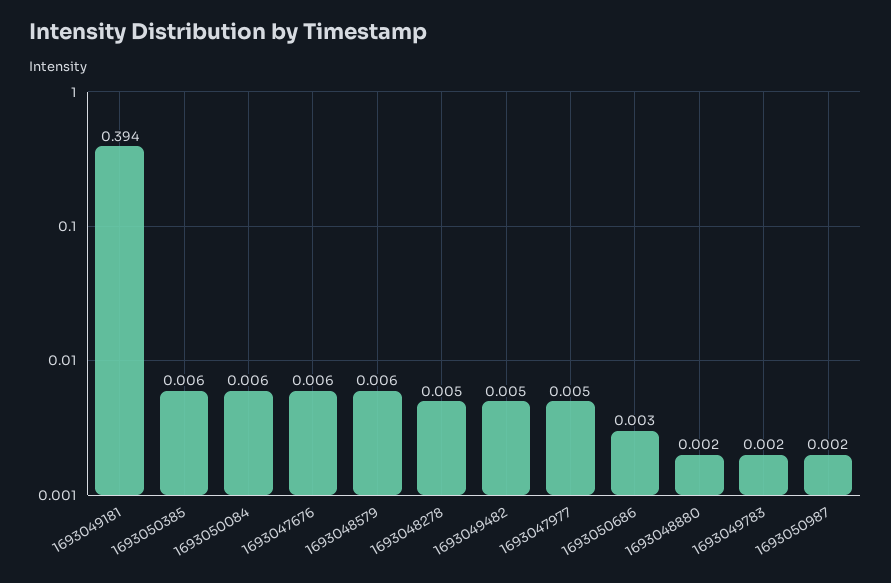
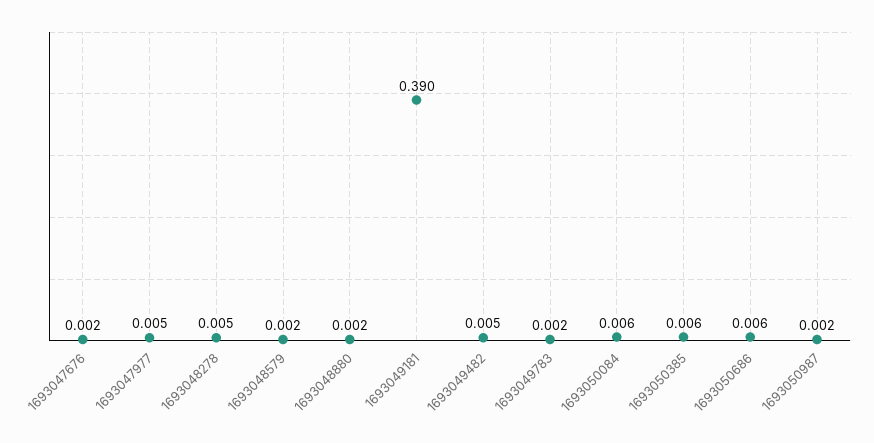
1693049181: 0.394 -> 0.39
1693047676: 0.006 -> 0.002
1693048579: 0.006 -> 0.002
1693050686: 0.003 -> 0.006

